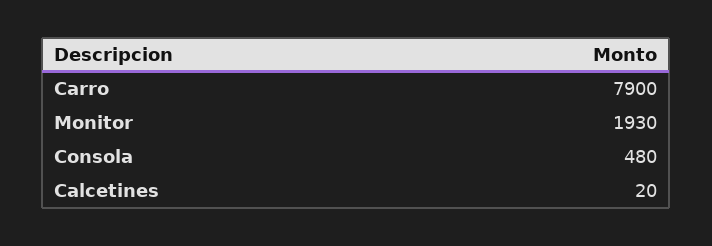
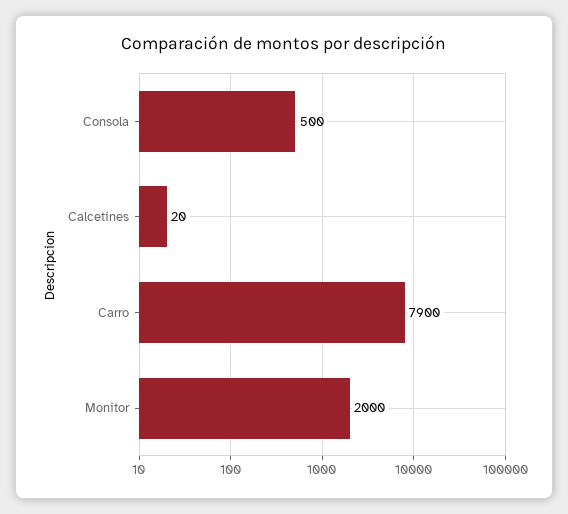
Monitor: 1930 -> 2000
Consola: 480 -> 500

